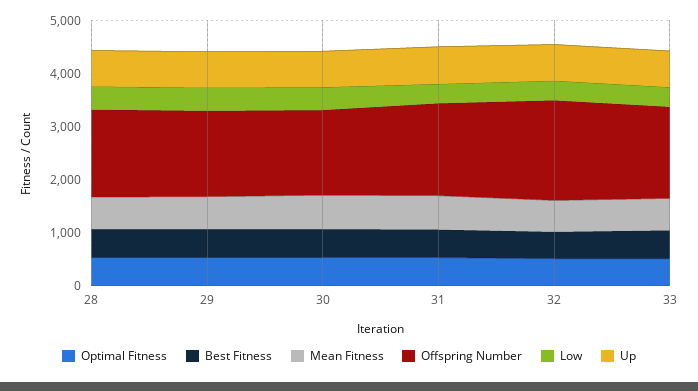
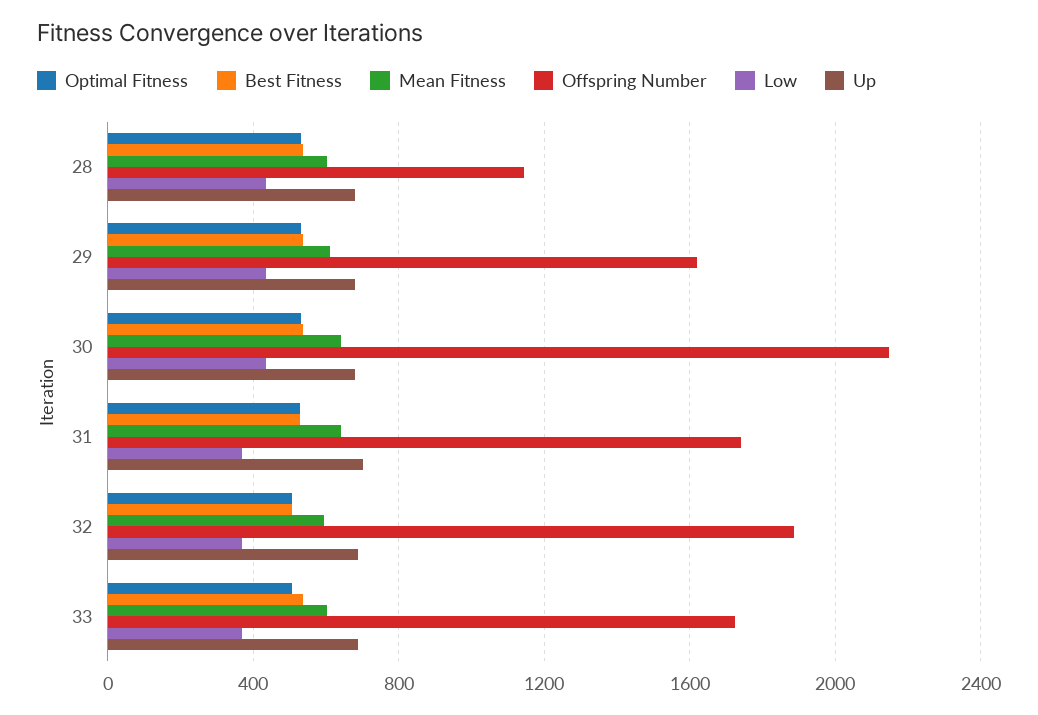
Offspring Number, 28: 1600 -> 1150
Offspring Number, 30: 1600 -> 2150

